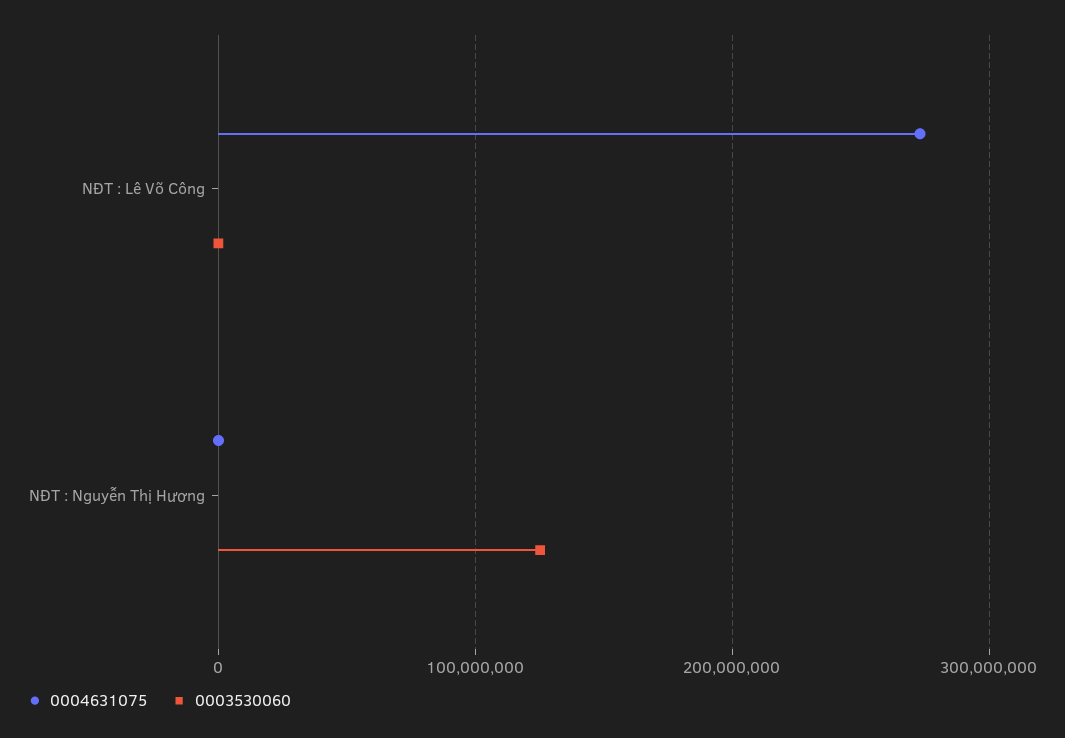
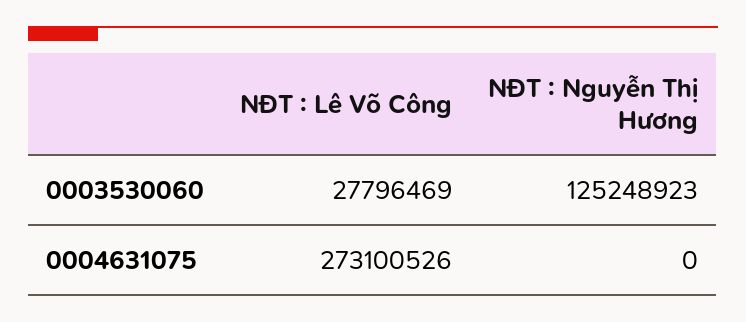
0003530060, NĐT : Lê Võ Công: 0 -> 27796469

